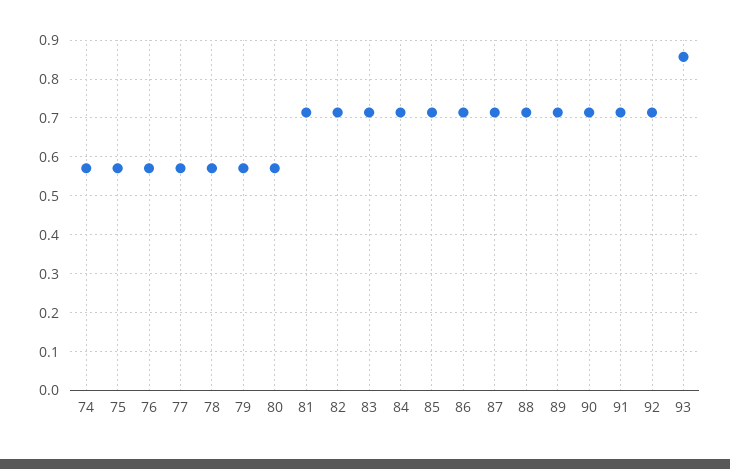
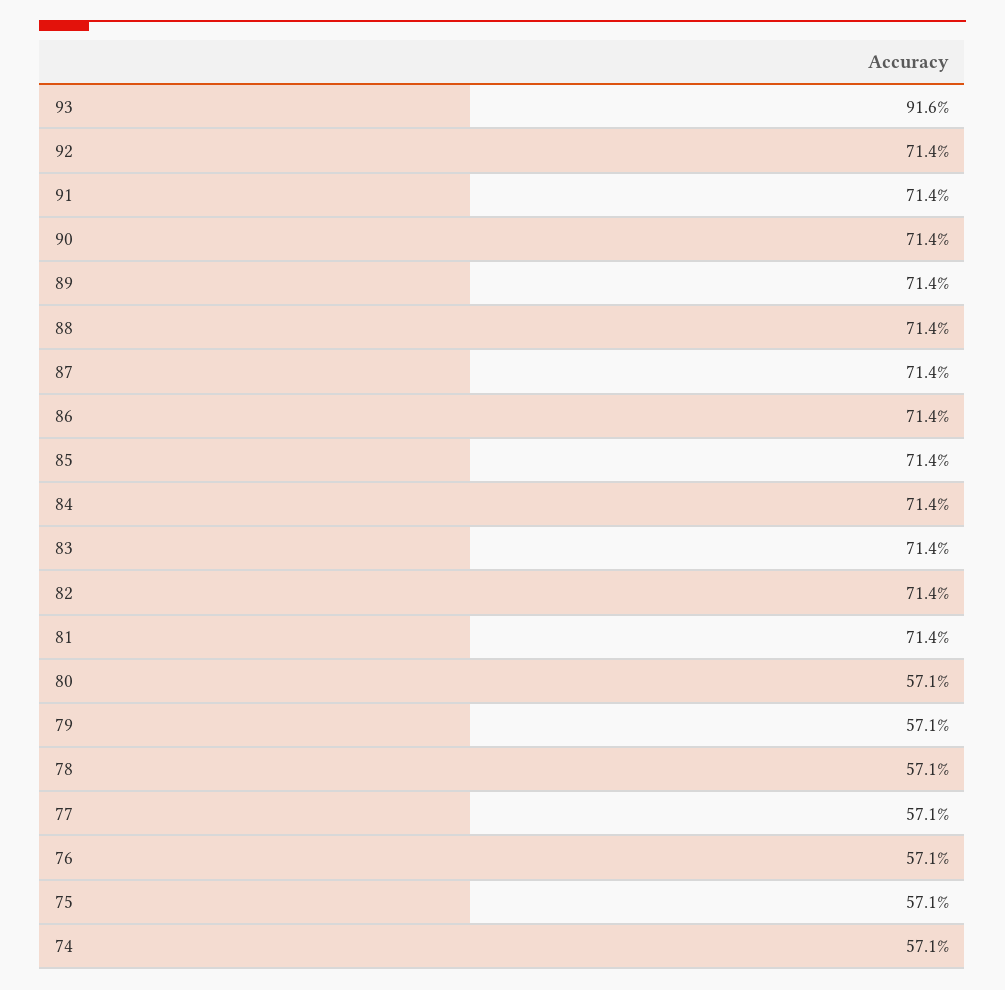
93: 0.86 -> 0.916

